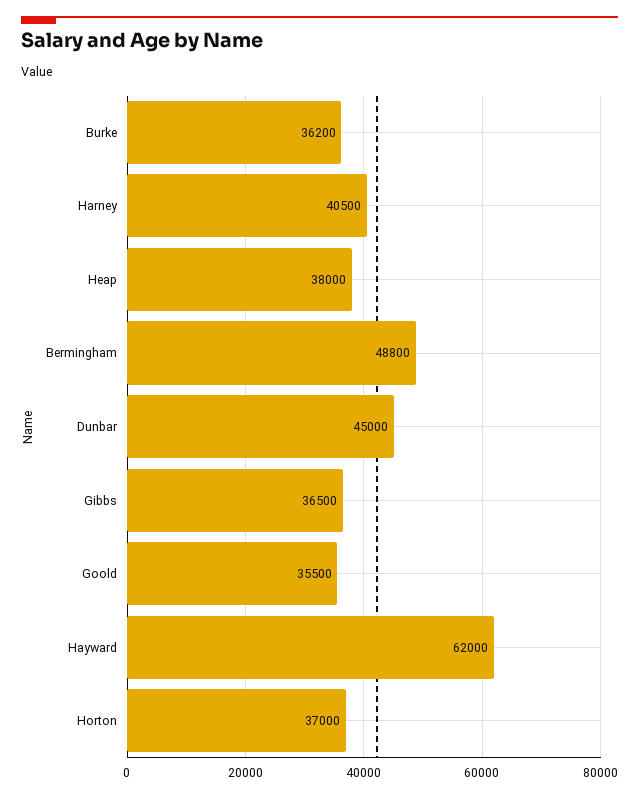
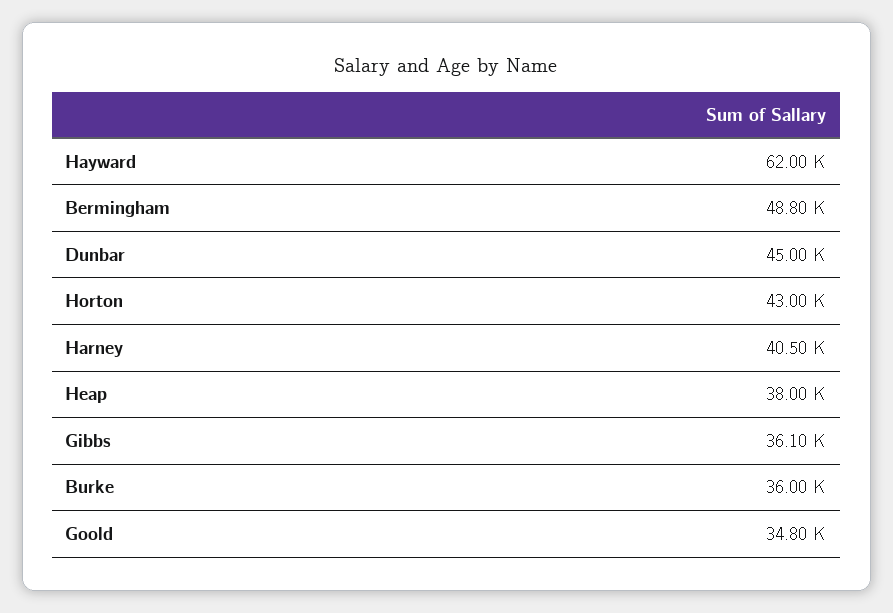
Burke: 36200 -> 36000
Gibbs: 36500 -> 36100
Goold: 35500 -> 34800
Horton: 37000 -> 43000

